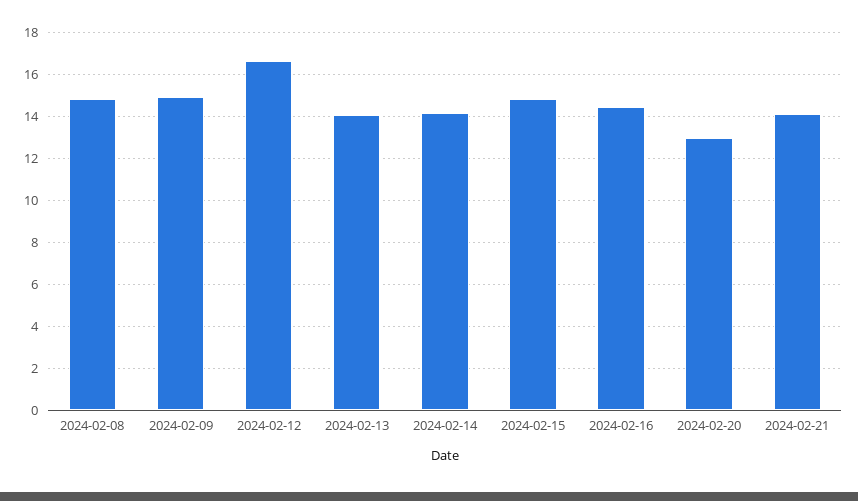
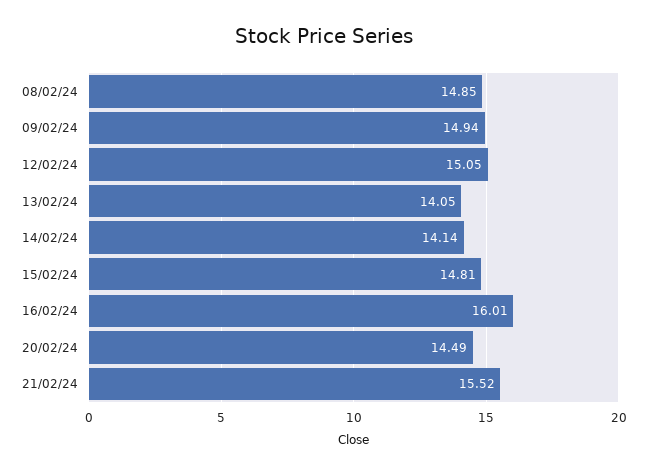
2024-02-12: 16.5 -> 15.05
2024-02-16: 14.5 -> 16.01
2024-02-20: 13 -> 14.49
2024-02-21: 14 -> 15.52

